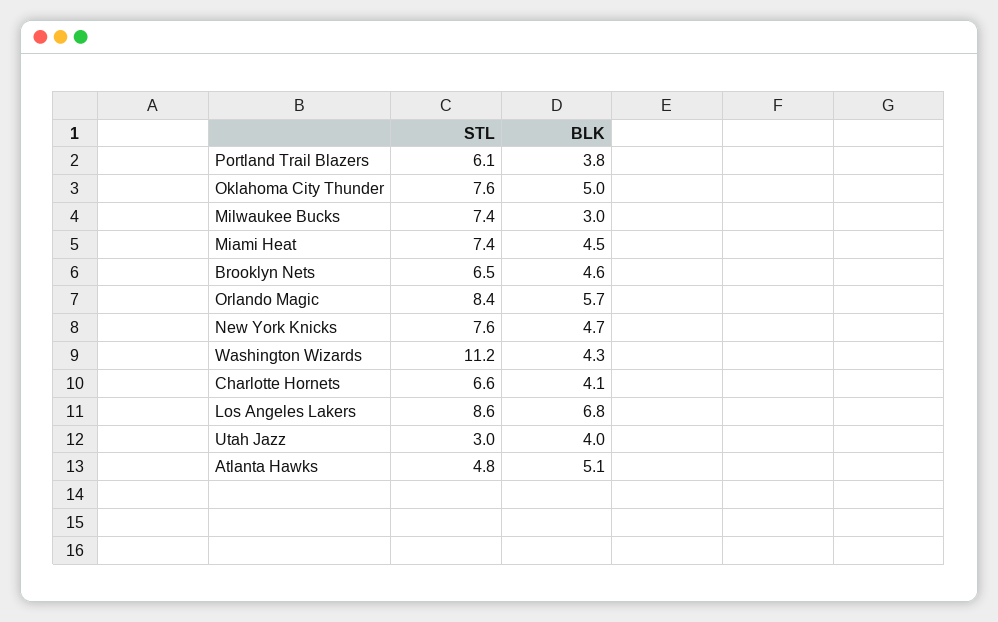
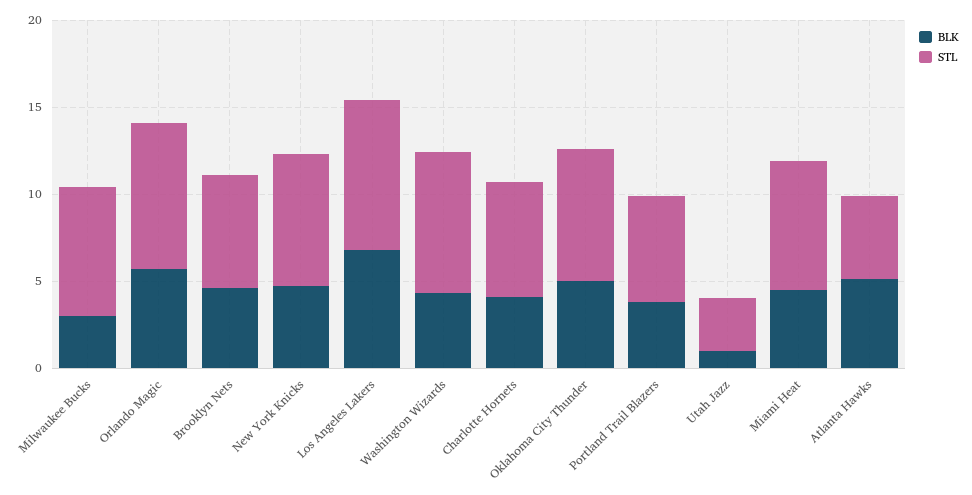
STL, Washington Wizards: 11.2 -> 8
BLK, Utah Jazz: 4 -> 1

